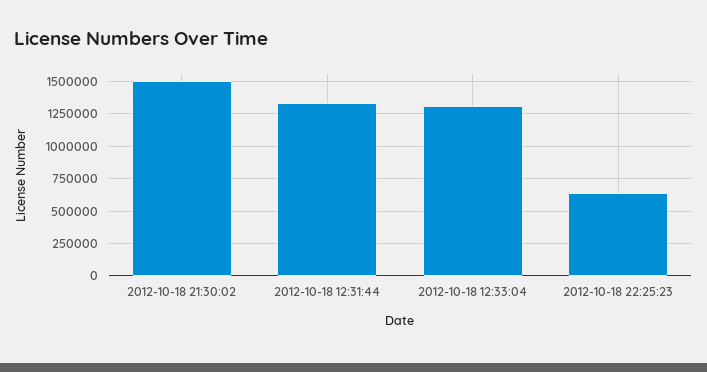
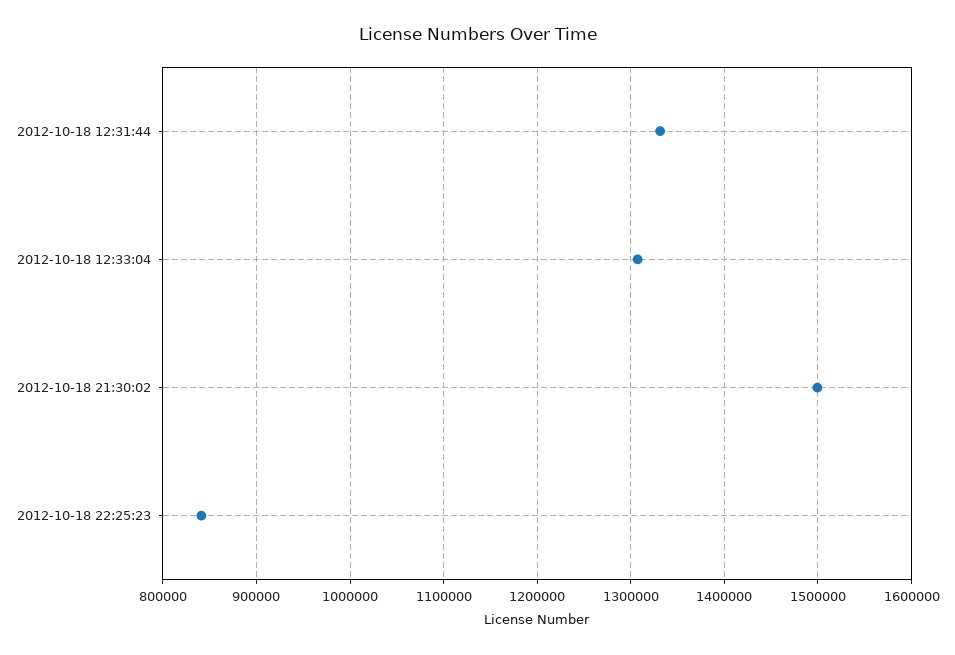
2012-10-18 22:25:23: 650000 -> 840000

